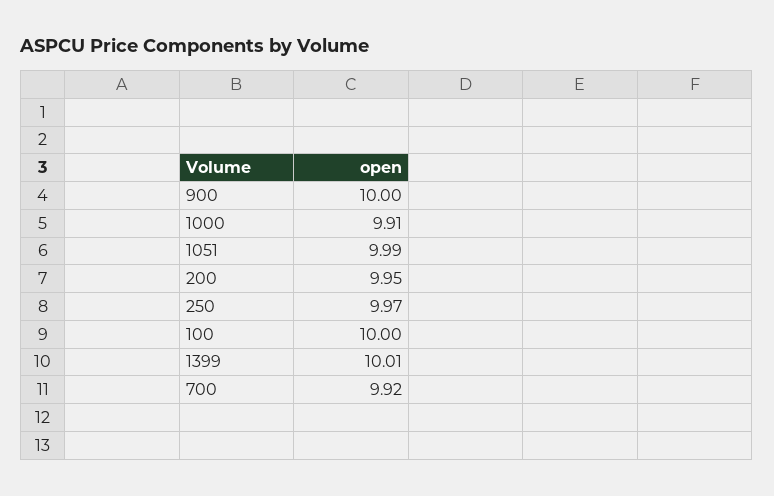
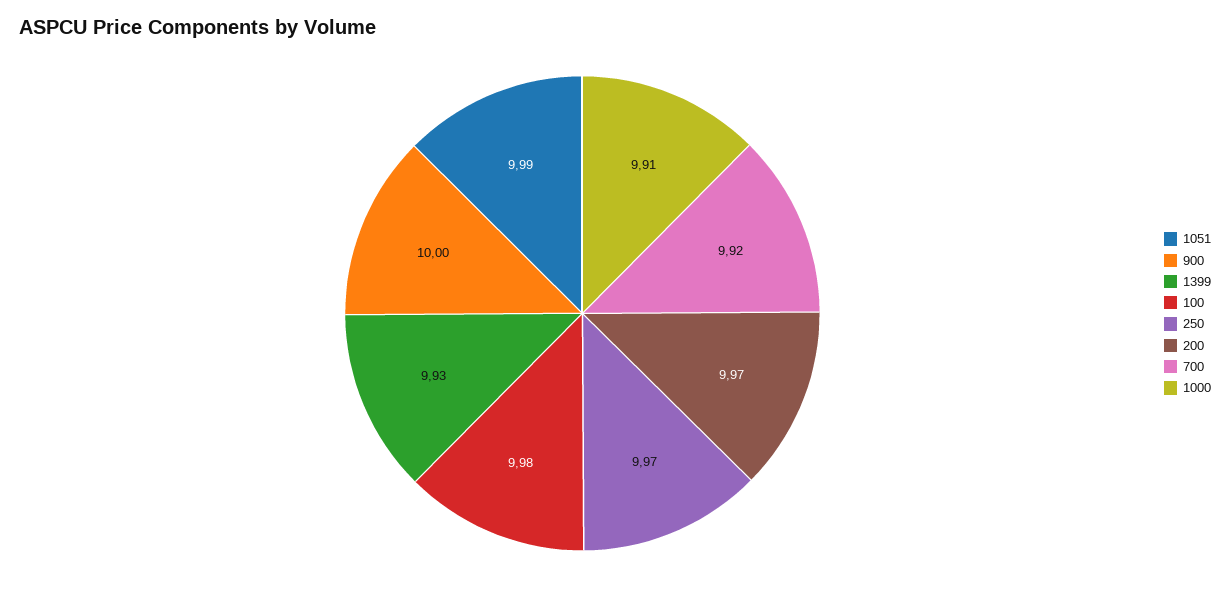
200: 9.95 -> 9.97
100: 10 -> 9.98
1399: 10.01 -> 9.93

